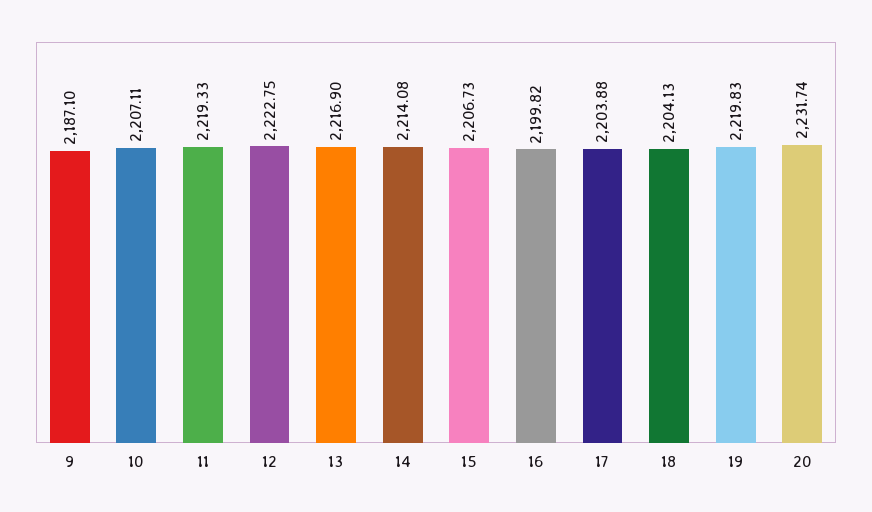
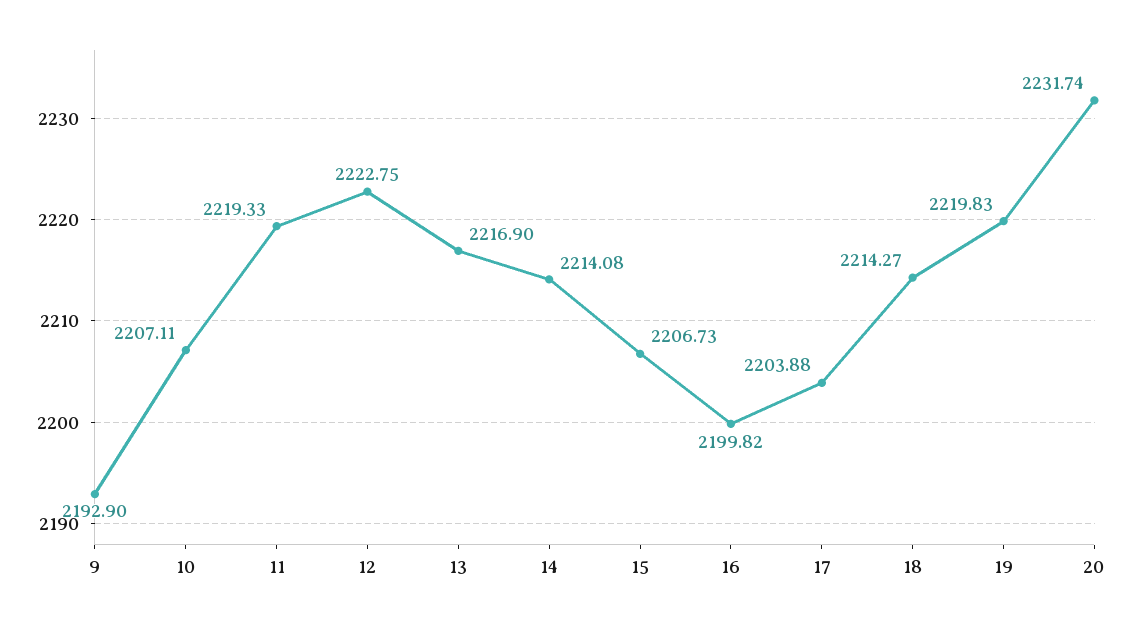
9: 2187.1 -> 2192.9
18: 2204.13 -> 2214.27

